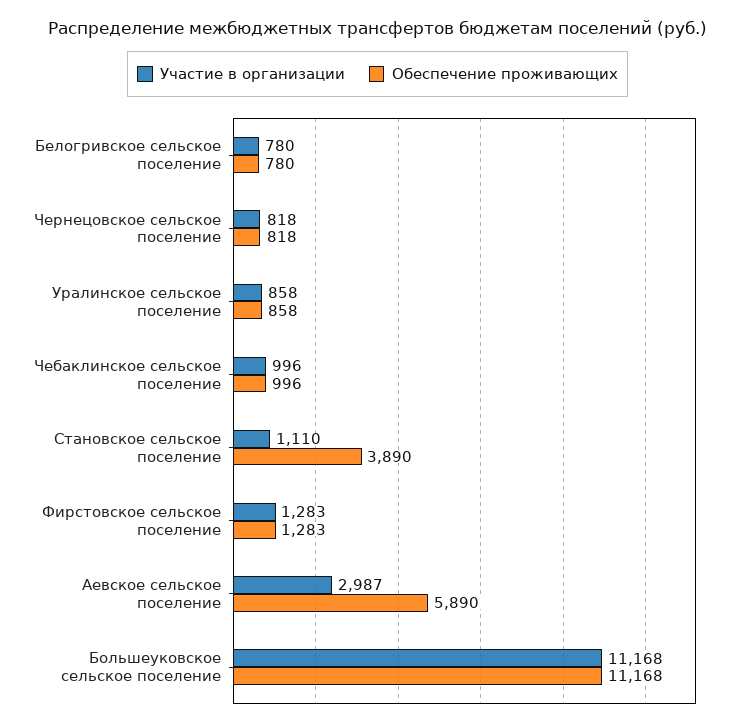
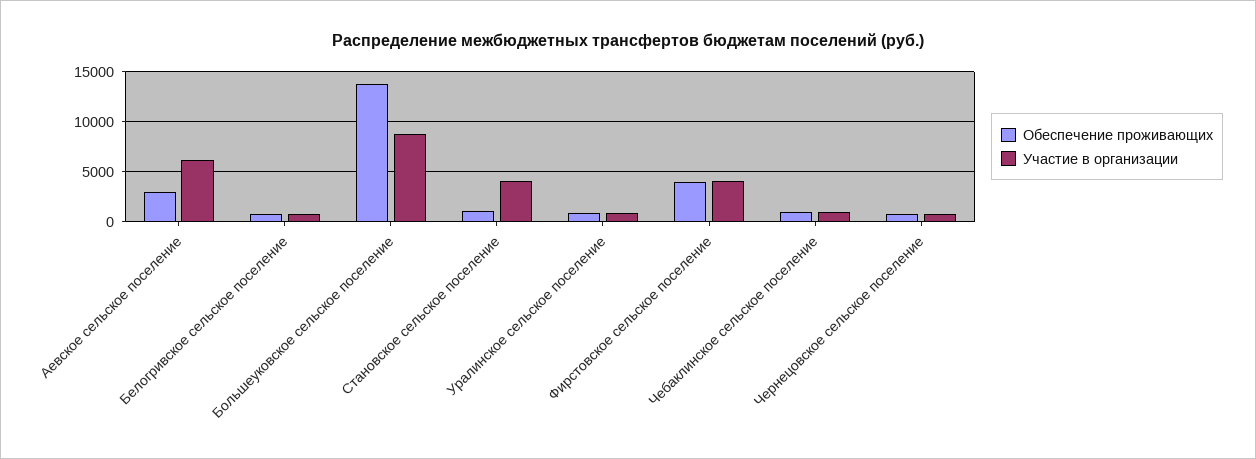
Участие в организации, Становское сельское поселение: 1110 -> 4000
Обеспечение проживающих, Становское сельское поселение: 3890 -> 1000
Участие в организации, Фирстовское сельское поселение: 1283 -> 4000
Обеспечение проживающих, Фирстовское сельское поселение: 1283 -> 4000
Участие в организации, Аевское сельское поселение: 2987 -> 6000
Обеспечение проживающих, Аевское сельское поселение: 5890 -> 3000
Участие в организации, Большеуковское сельское поселение: 11168 -> 9000
Обеспечение проживающих, Большеуковское сельское поселение: 11168 -> 14000

